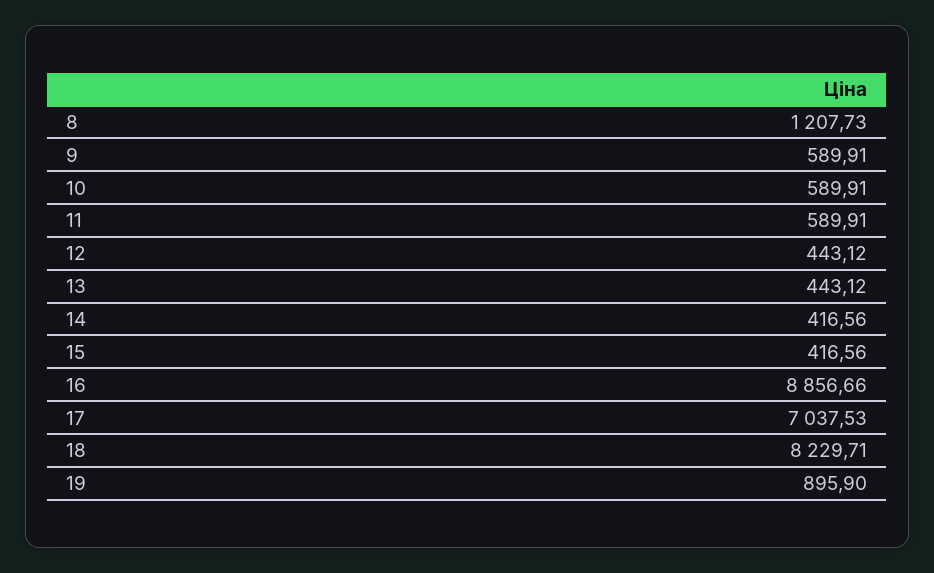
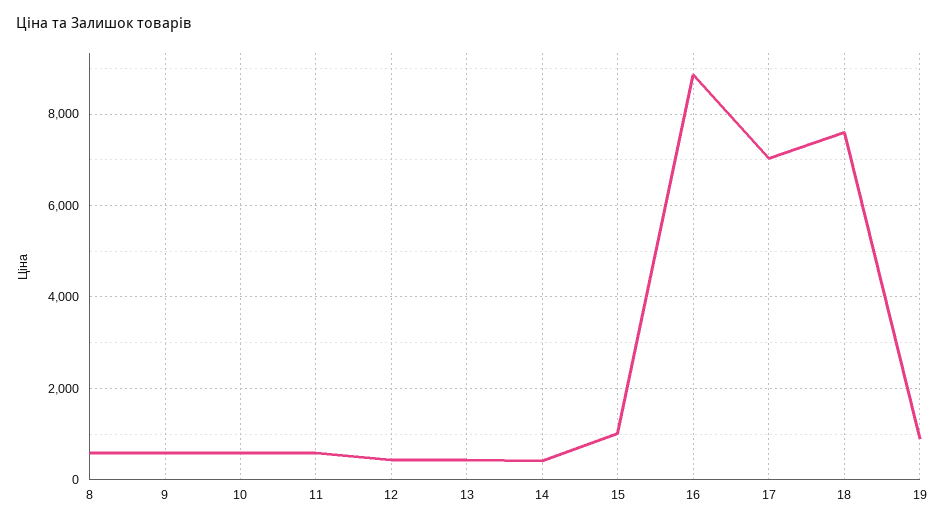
8: 1207.73 -> 600
15: 416.56 -> 1000
18: 8229.71 -> 7600

